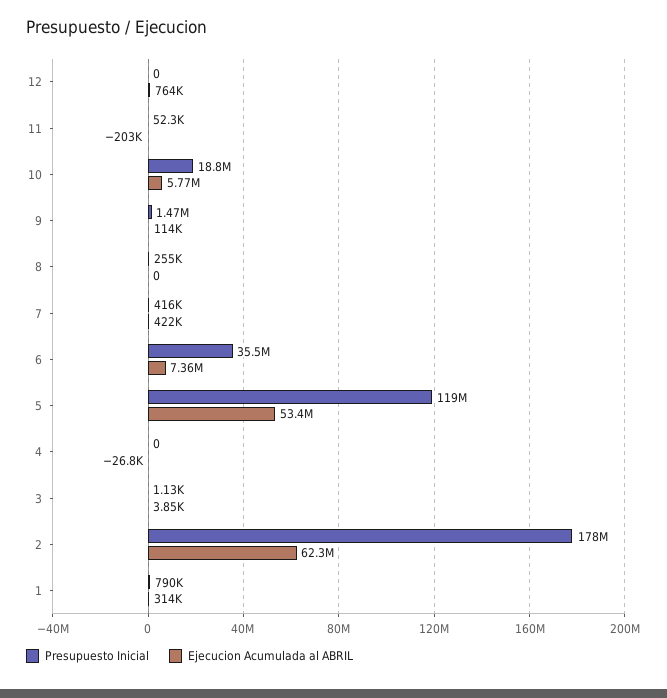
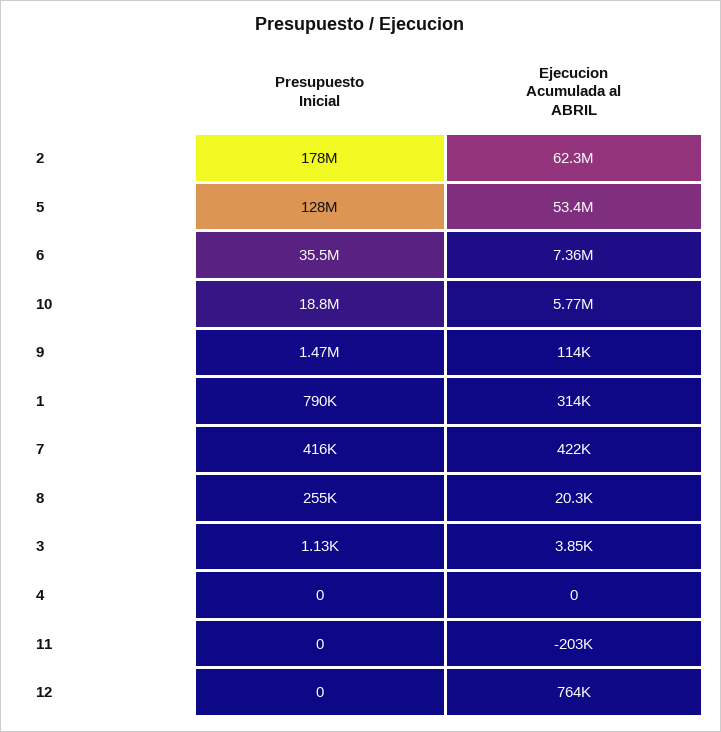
Presupuesto Inicial, 11: 52300 -> 0
Ejecucion Acumulada al ABRIL, 8: 0 -> 20300
Presupuesto Inicial, 5: 119000000 -> 128000000
Ejecucion Acumulada al ABRIL, 4: -26800 -> 0

